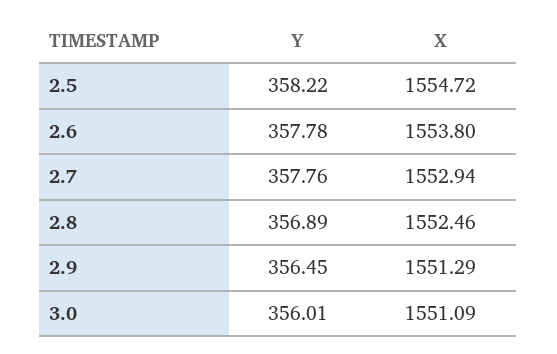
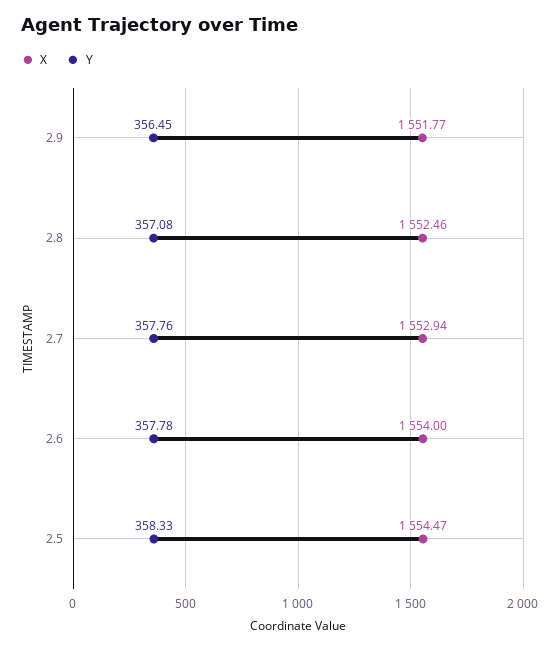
Y, 2.5: 358.22 -> 358.33
X, 2.5: 1554.72 -> 1554.47
X, 2.6: 1553.8 -> 1554
Y, 2.8: 356.89 -> 357.08
X, 2.9: 1551.29 -> 1551.77
Y, 3.0: 356.01 -> none
X, 3.0: 1551.09 -> none

